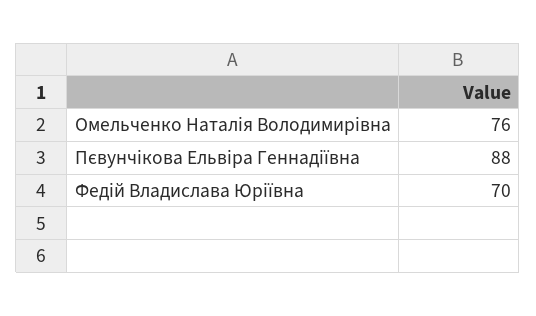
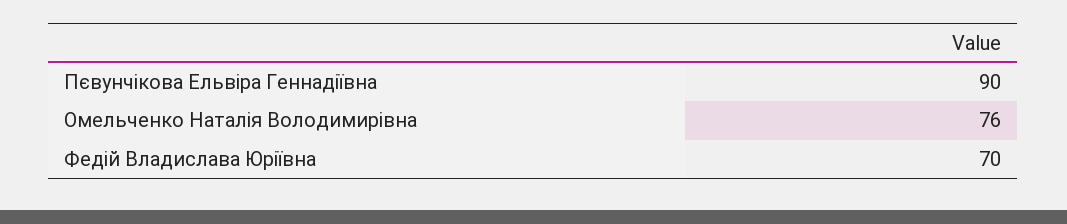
Пєвунчікова Ельвіра Геннадіївна: 88 -> 90

